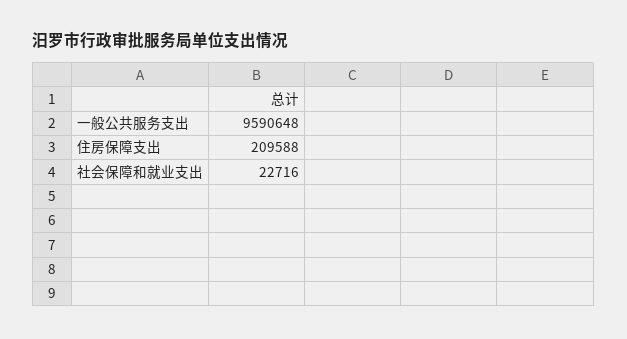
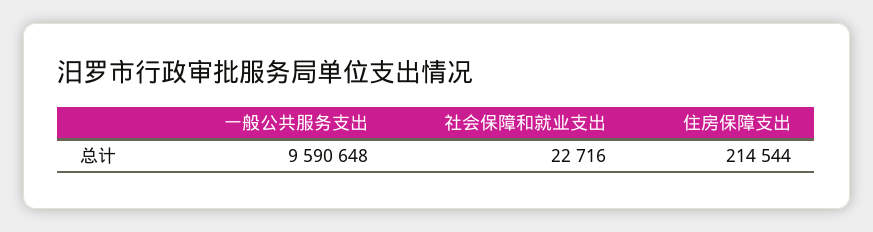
住房保障支出: 209588 -> 214544

